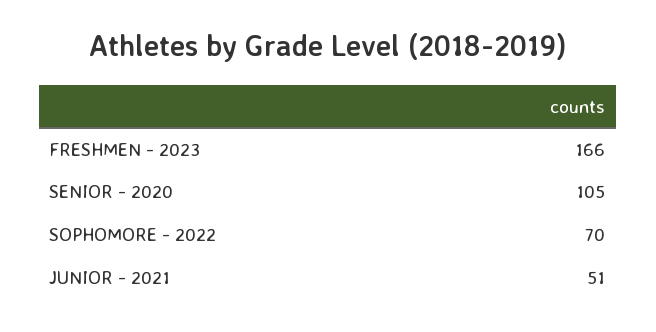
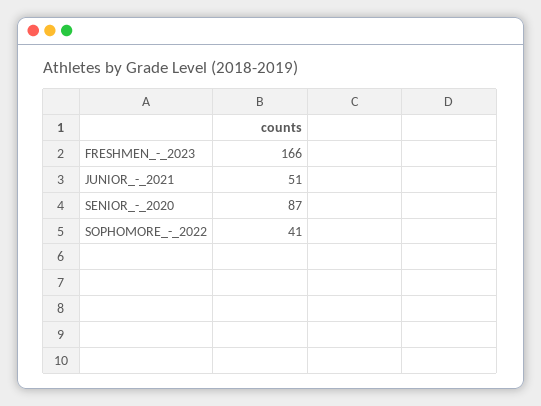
SENIOR - 2020: 105 -> 87
SOPHOMORE - 2022: 70 -> 41

